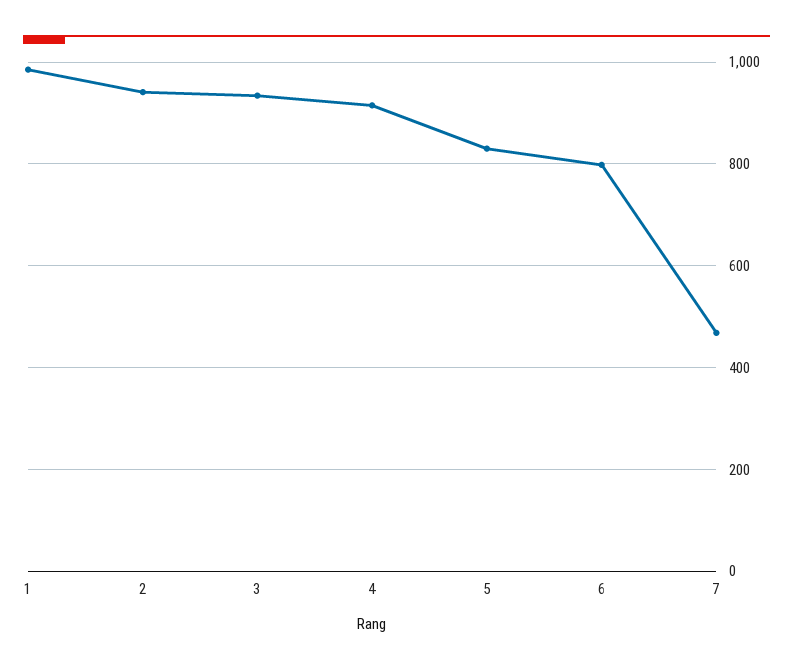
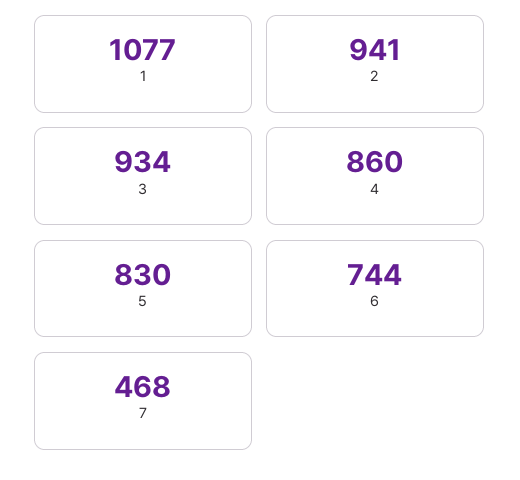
1: 980 -> 1077
4: 920 -> 860
6: 800 -> 744

